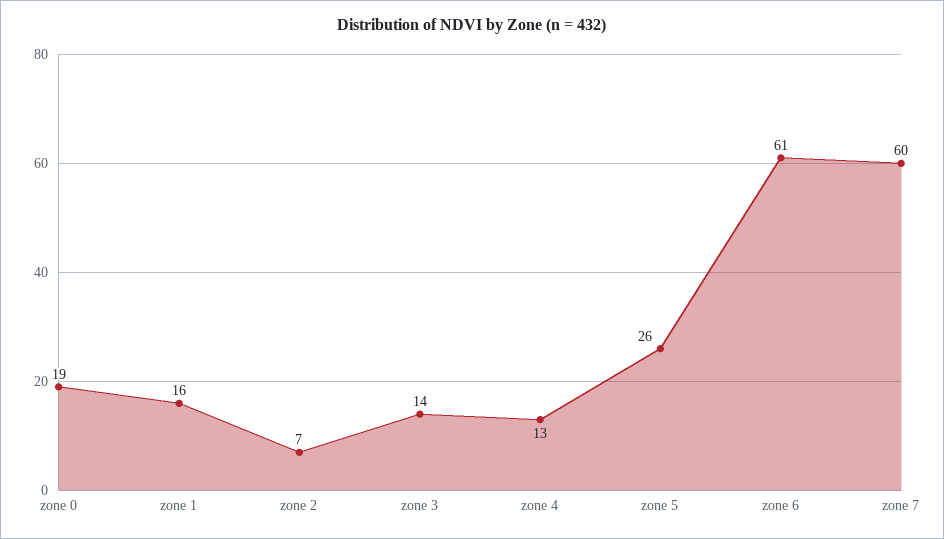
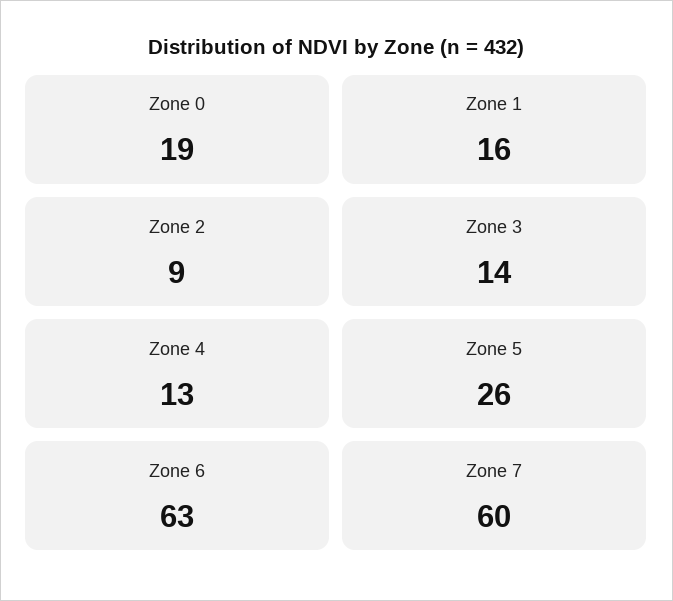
zone 2: 7 -> 9
zone 6: 61 -> 63

